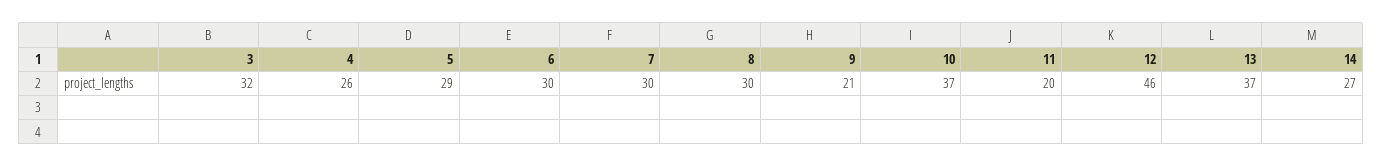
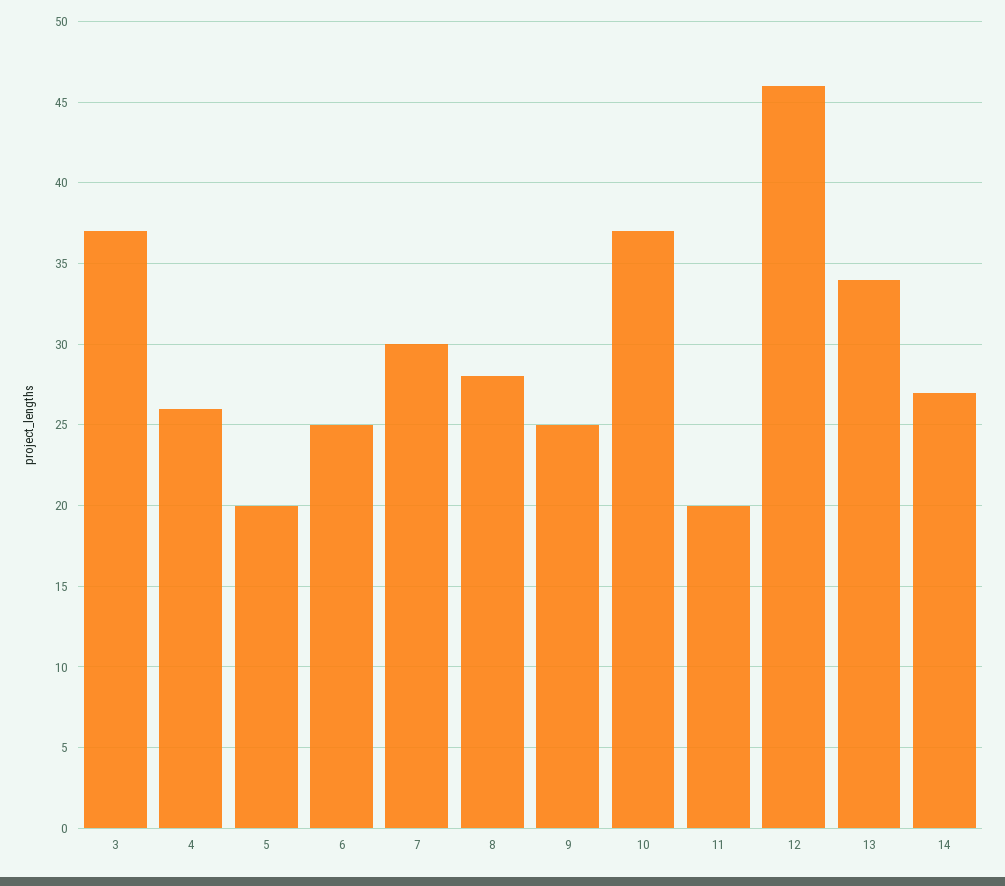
3: 32 -> 37
5: 29 -> 20
6: 30 -> 25
8: 30 -> 28
9: 21 -> 25
13: 37 -> 34

